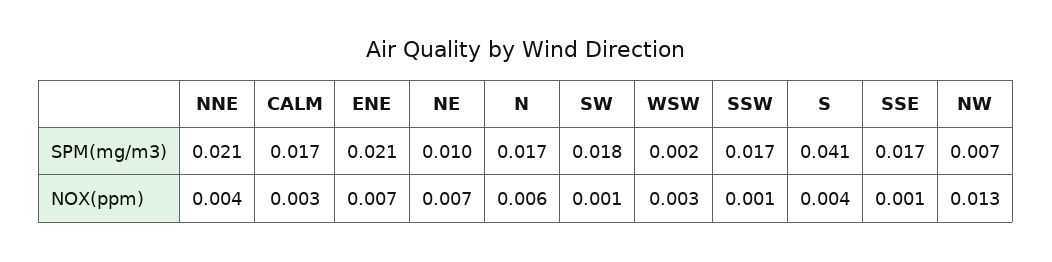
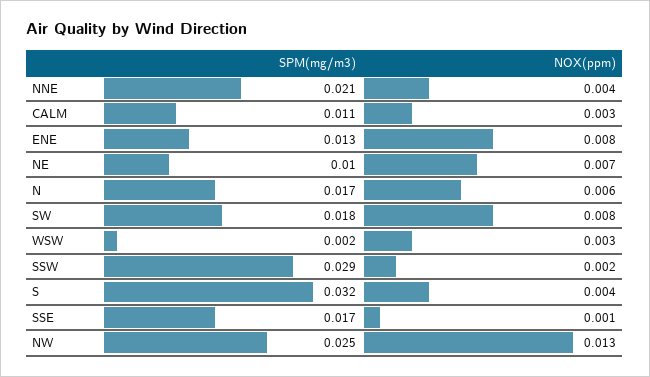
CALM, SPM(mg/m3): 0.017 -> 0.011
ENE, SPM(mg/m3): 0.021 -> 0.013
SSW, SPM(mg/m3): 0.017 -> 0.029
S, SPM(mg/m3): 0.041 -> 0.032
NW, SPM(mg/m3): 0.007 -> 0.025
ENE, NOX(ppm): 0.007 -> 0.008
SW, NOX(ppm): 0.001 -> 0.008
SSW, NOX(ppm): 0.001 -> 0.002

